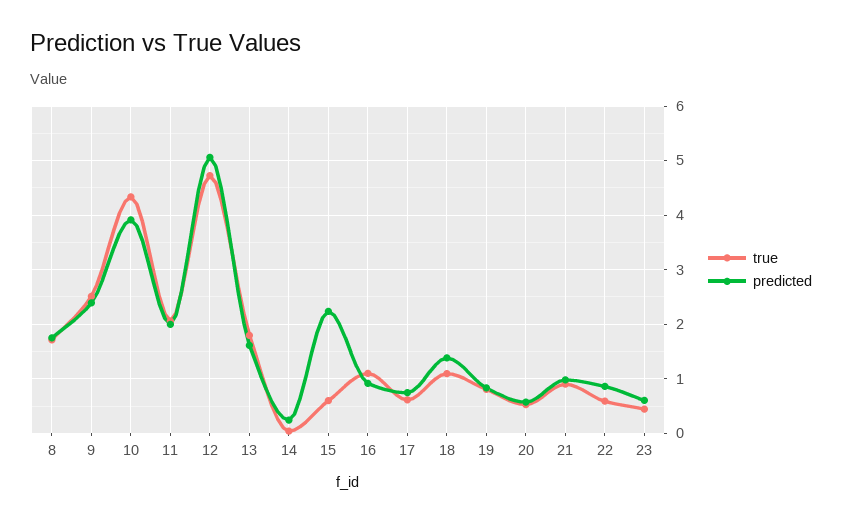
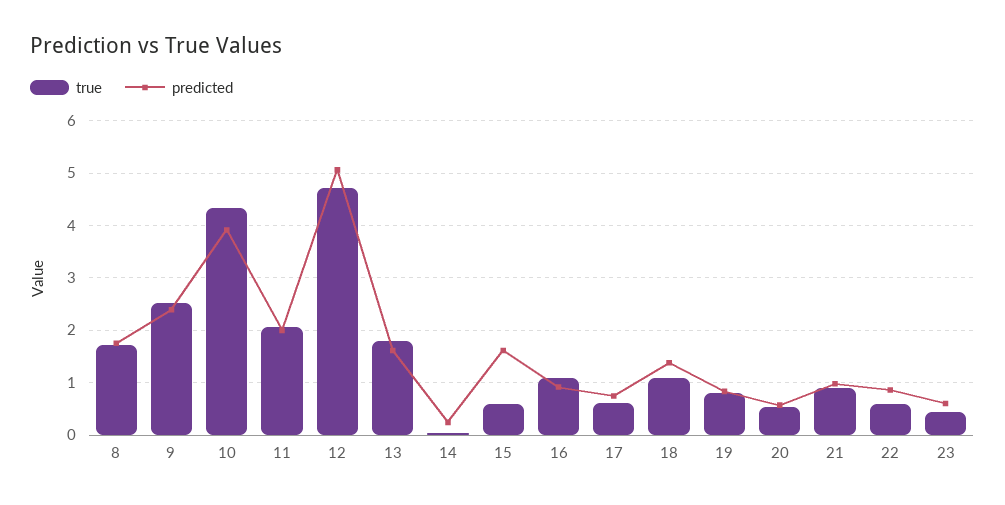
predicted, 15: 2.2 -> 1.6

